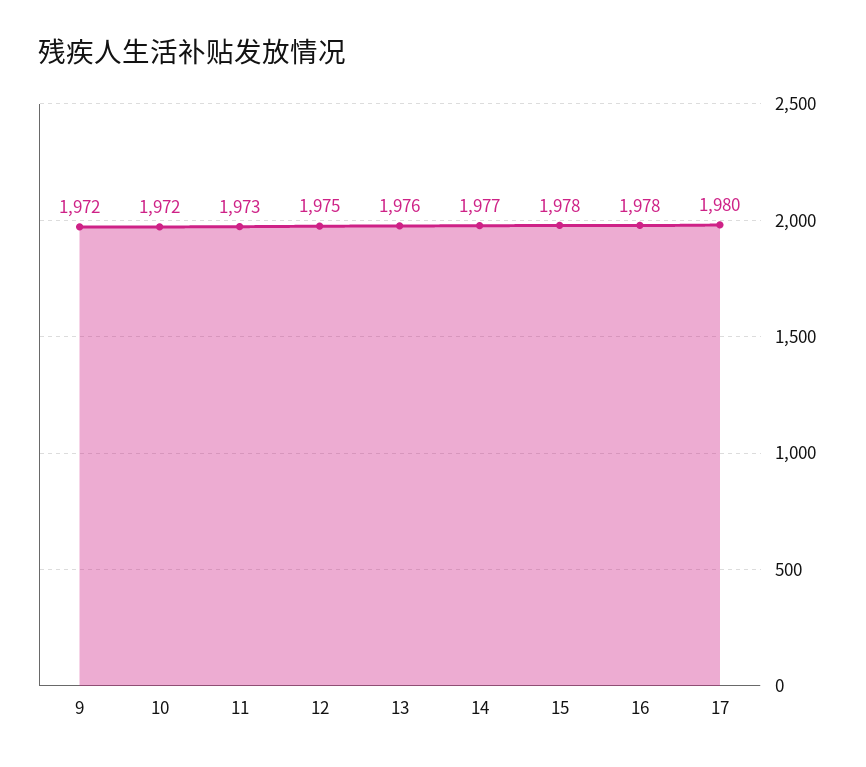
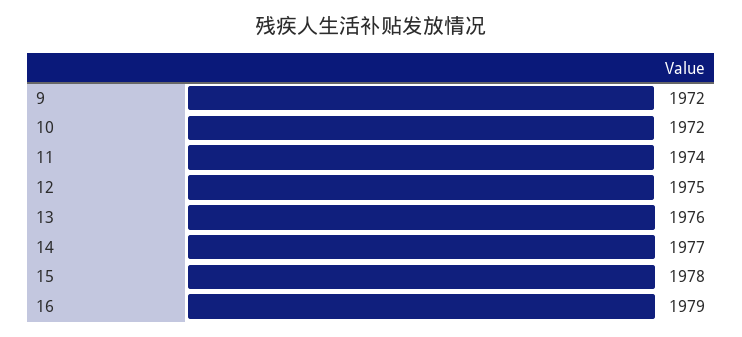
11: 1973 -> 1974
16: 1978 -> 1979
17: 1980 -> none

